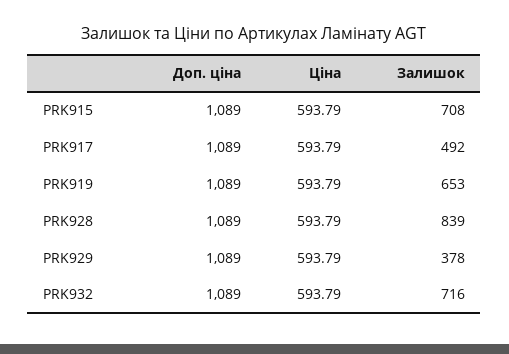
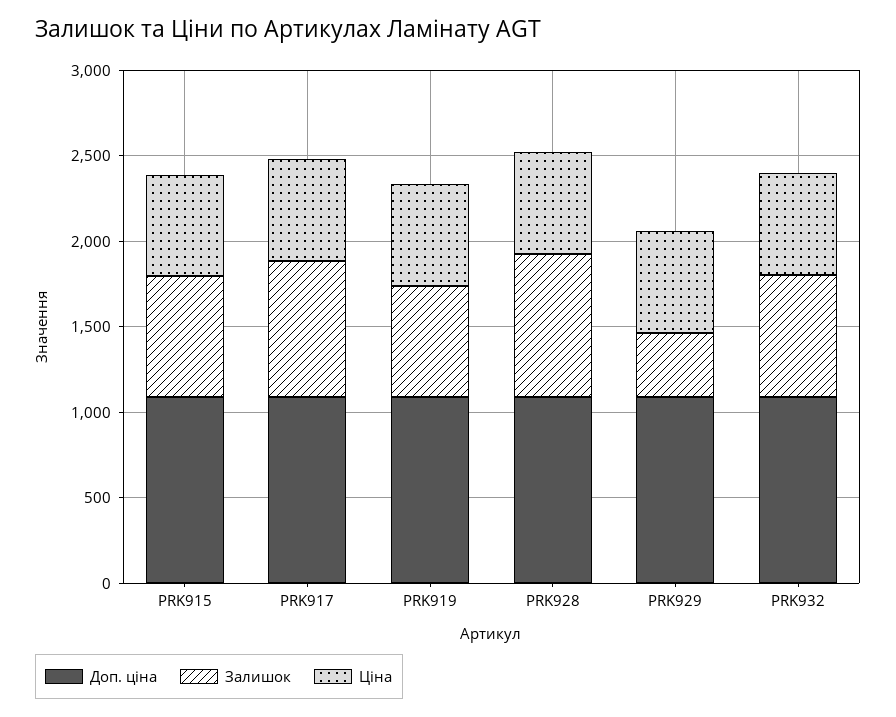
Залишок, PRK917: 492 -> 800

